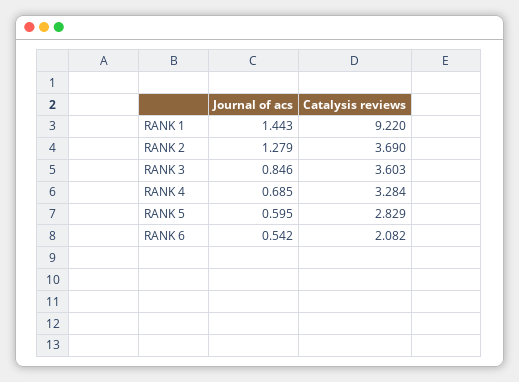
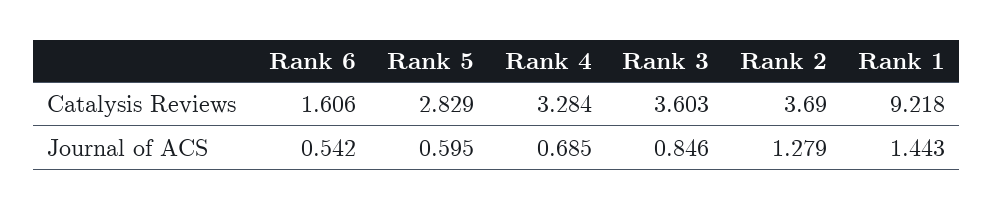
Catalysis reviews, RANK 1: 9.22 -> 9.218
Catalysis reviews, RANK 6: 2.082 -> 1.606

